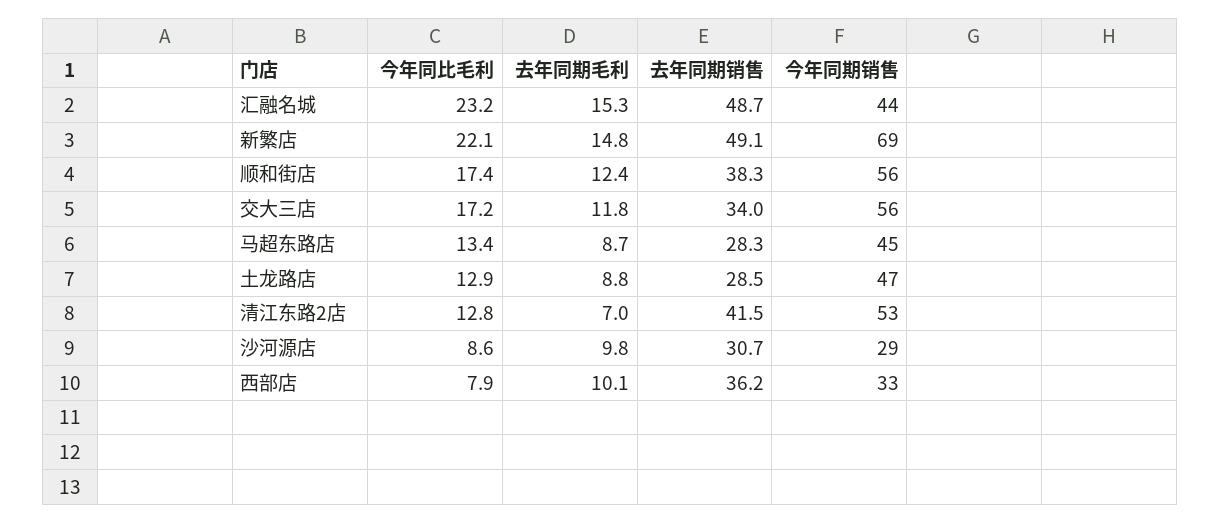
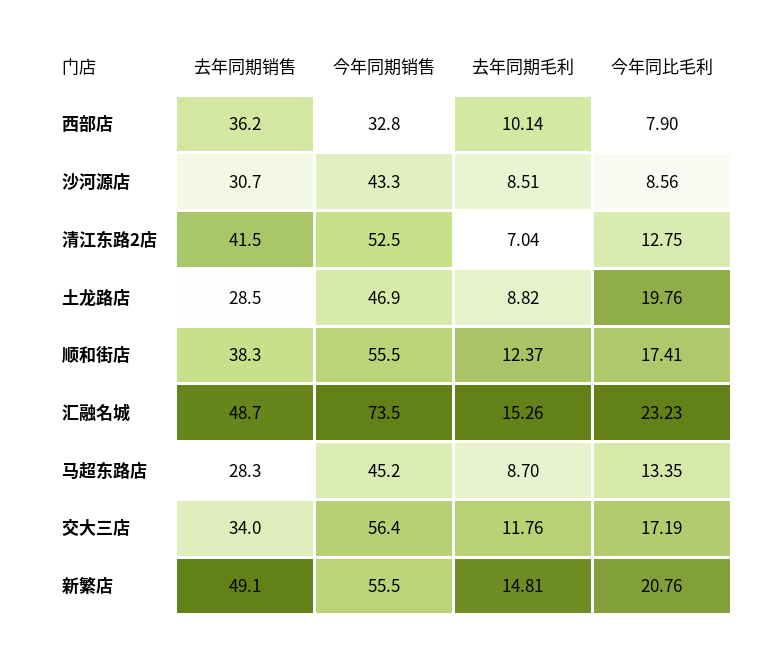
今年同期销售, 汇融名城: 44 -> 73.5
今年同比毛利, 新繁店: 22.1 -> 20.76
今年同期销售, 新繁店: 69 -> 55.5
今年同比毛利, 土龙路店: 12.9 -> 19.76
去年同期毛利, 沙河源店: 9.8 -> 8.51
今年同期销售, 沙河源店: 29 -> 43.3

